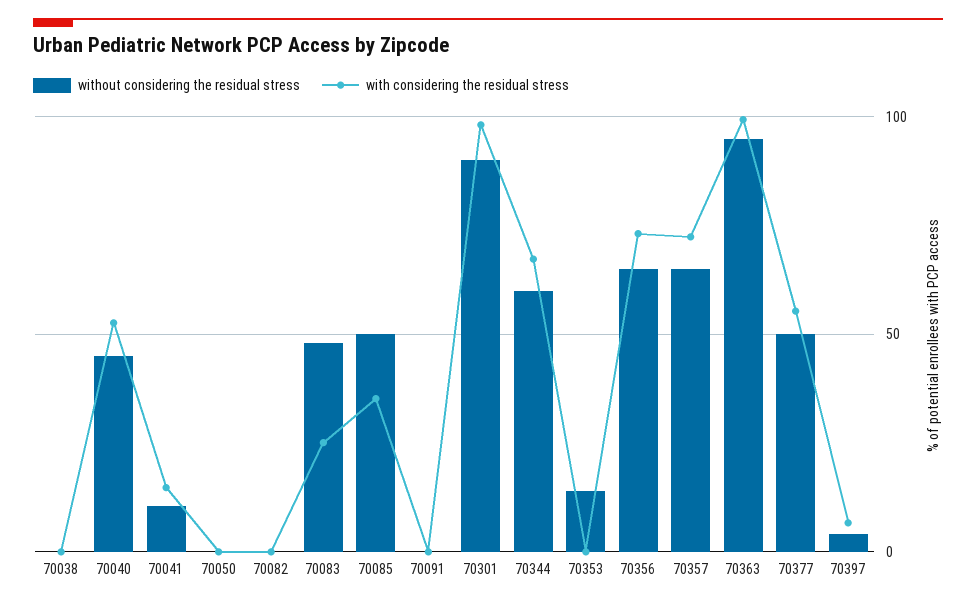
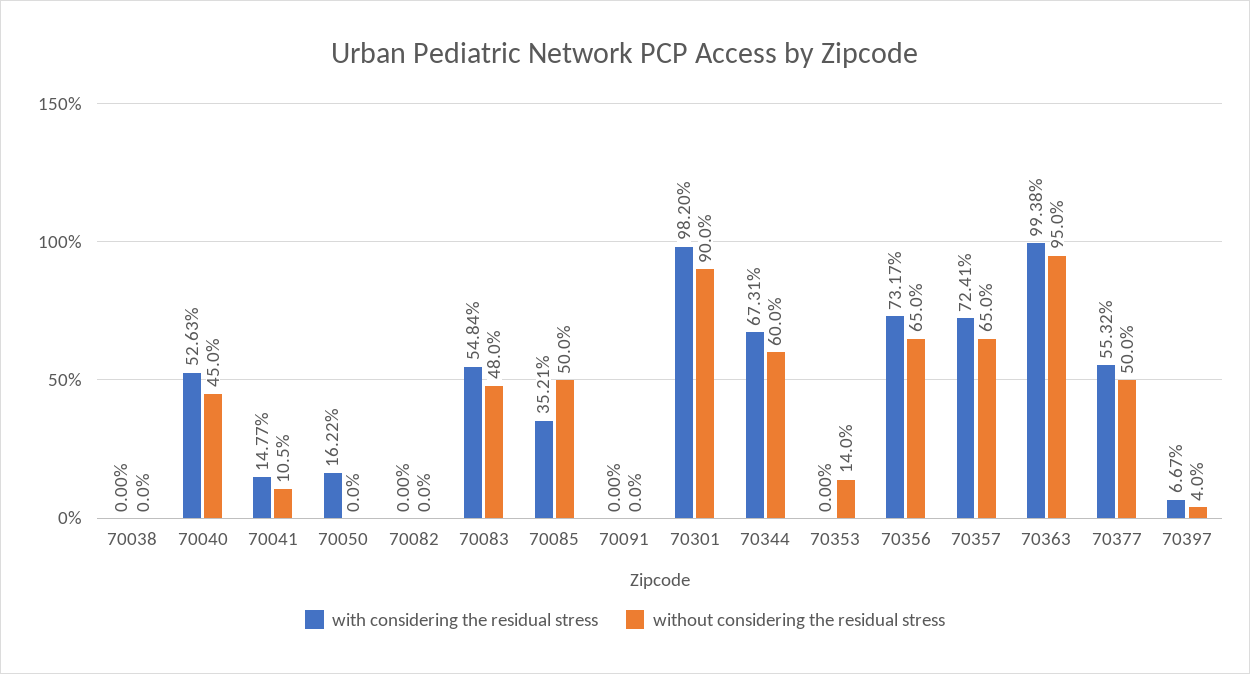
with considering the residual stress, 70050: 0 -> 16.22
with considering the residual stress, 70083: 25 -> 54.84

